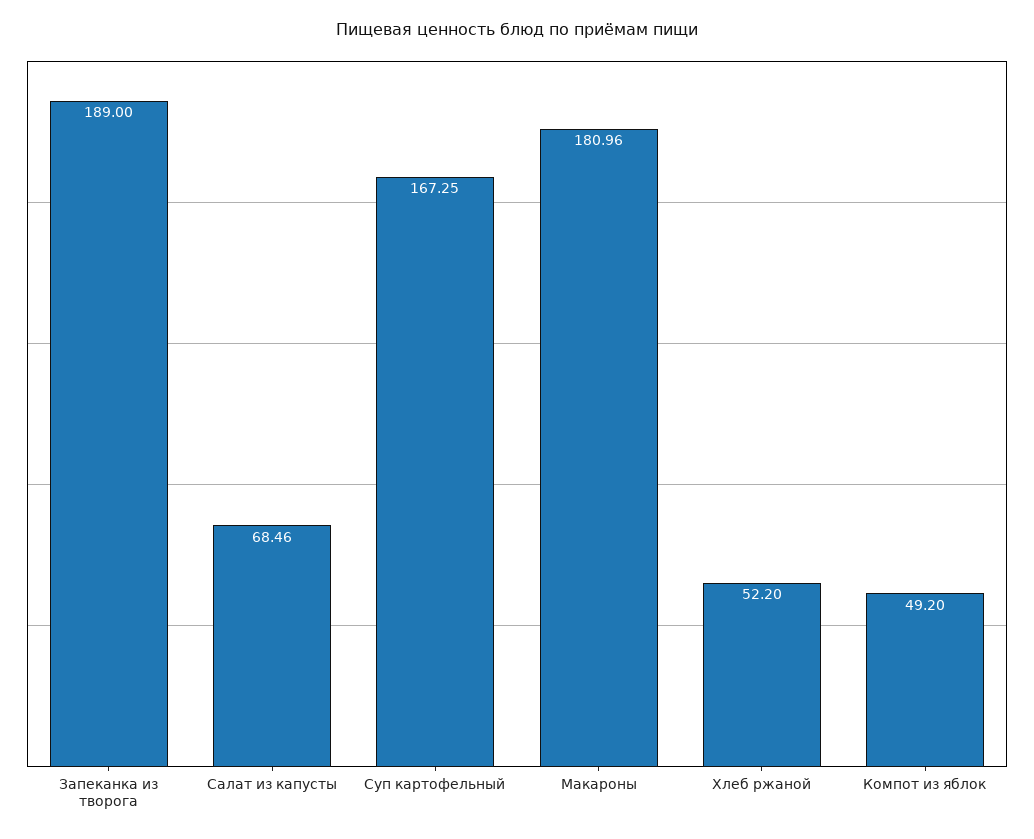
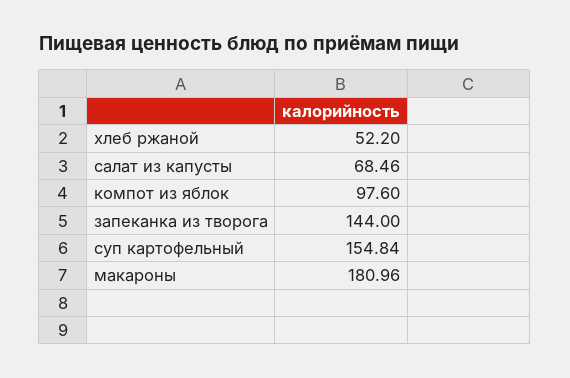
Запеканка из творога: 189 -> 144
Суп картофельный: 167.25 -> 154.84
Компот из яблок: 49.2 -> 97.6

